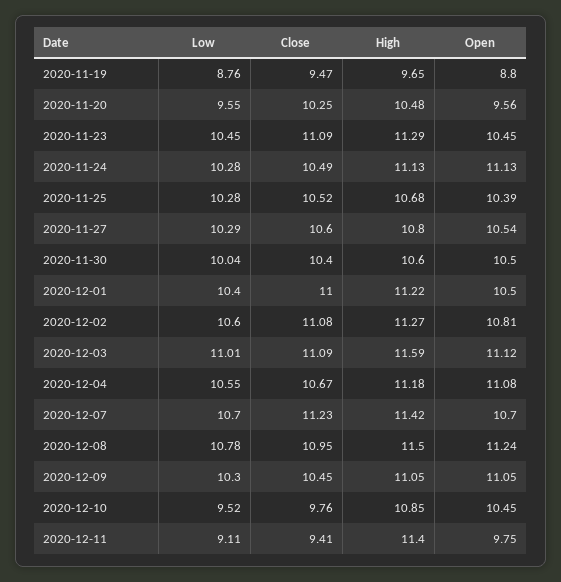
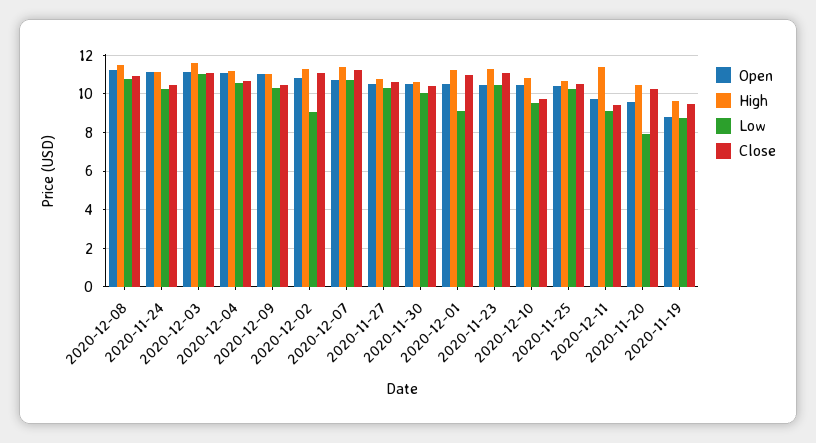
Low, 2020-11-20: 9.55 -> 8
Low, 2020-12-01: 10.4 -> 9
Low, 2020-12-02: 10.6 -> 9

